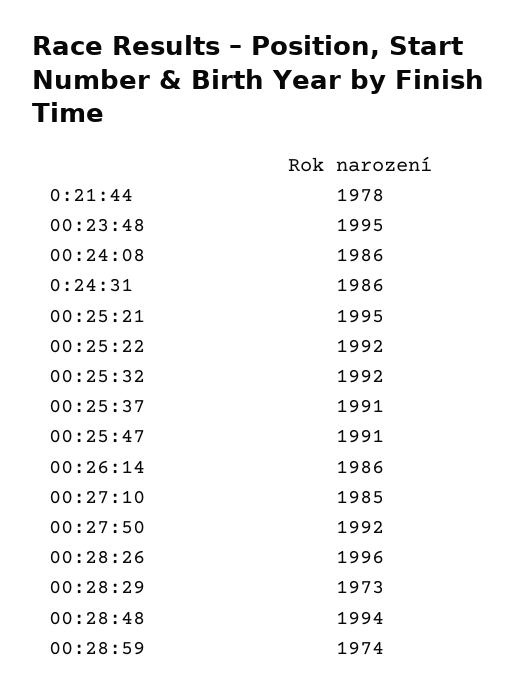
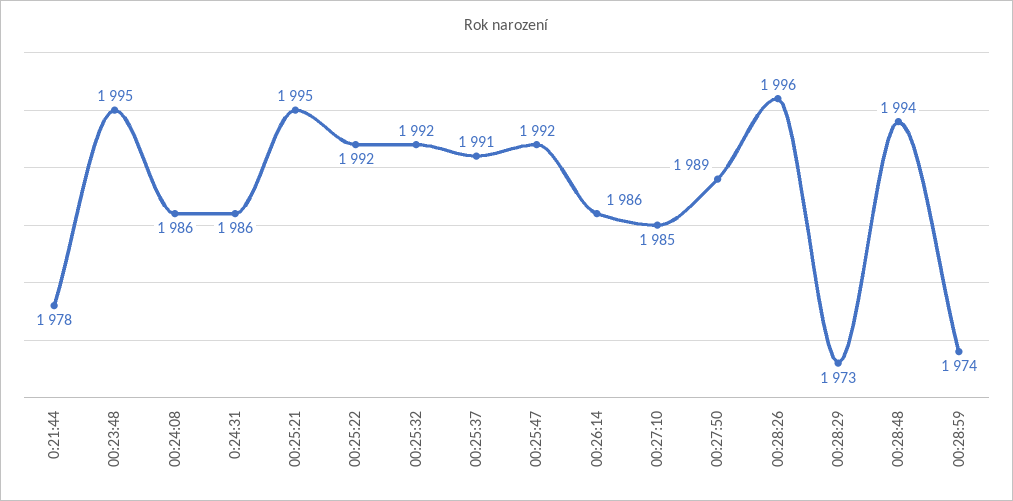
00:25:47: 1991 -> 1992
00:27:50: 1992 -> 1989

